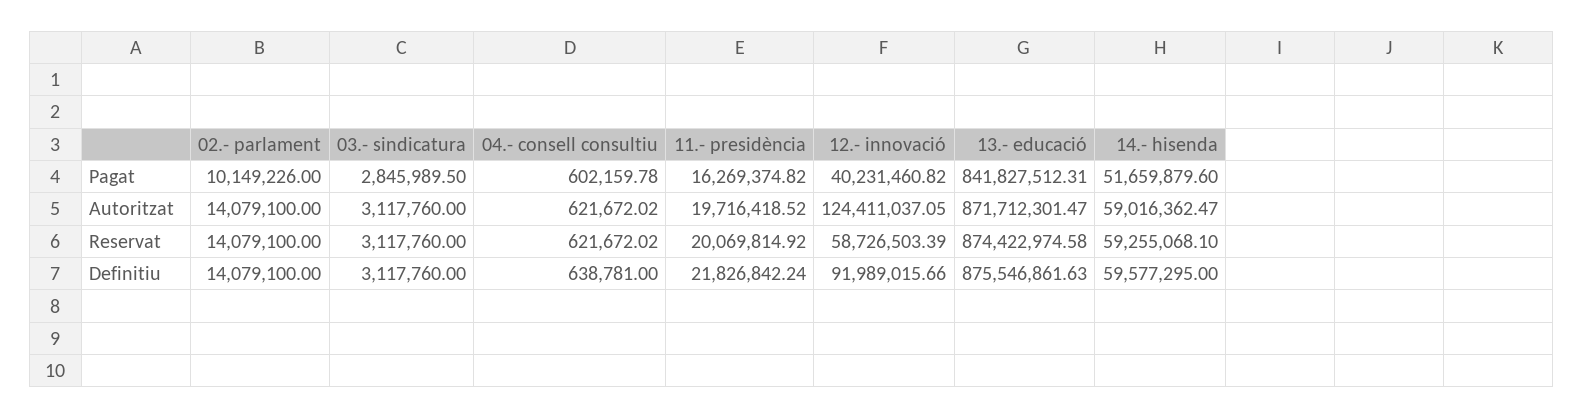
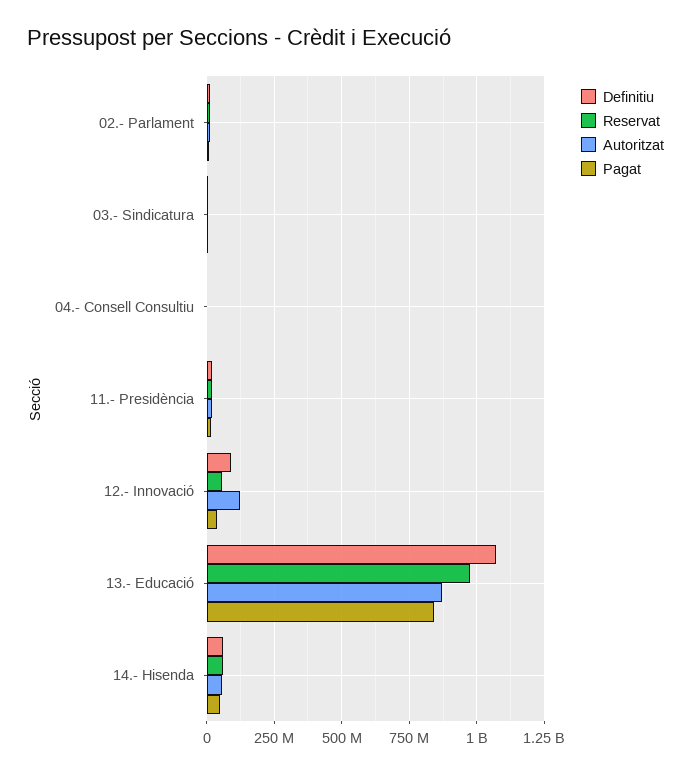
Reservat, 13.- educació: 874422974.58 -> 975000000
Definitiu, 13.- educació: 875546861.63 -> 1075000000

